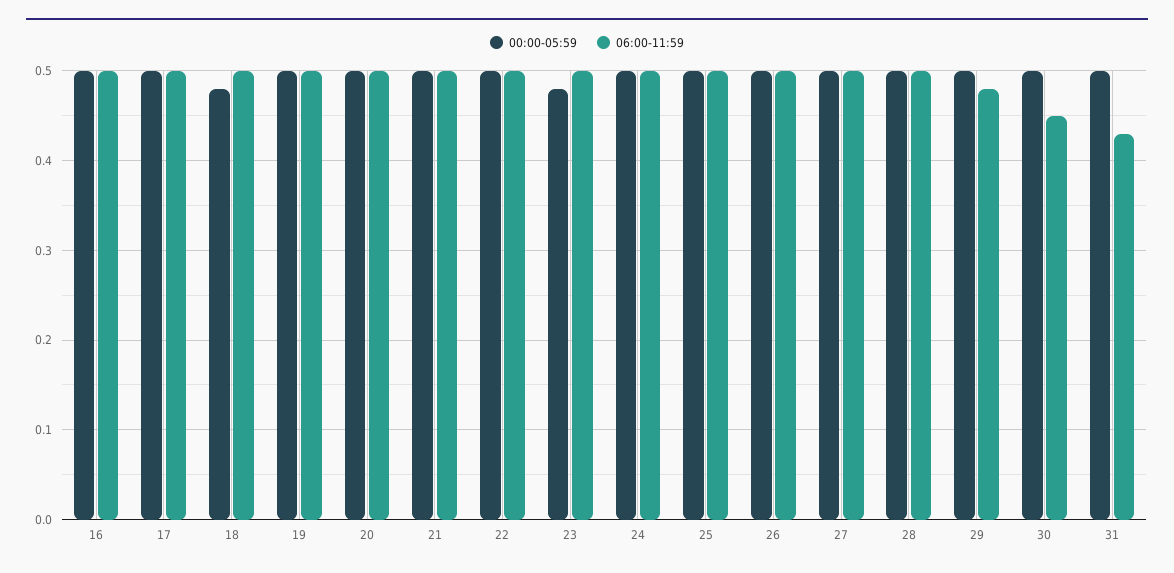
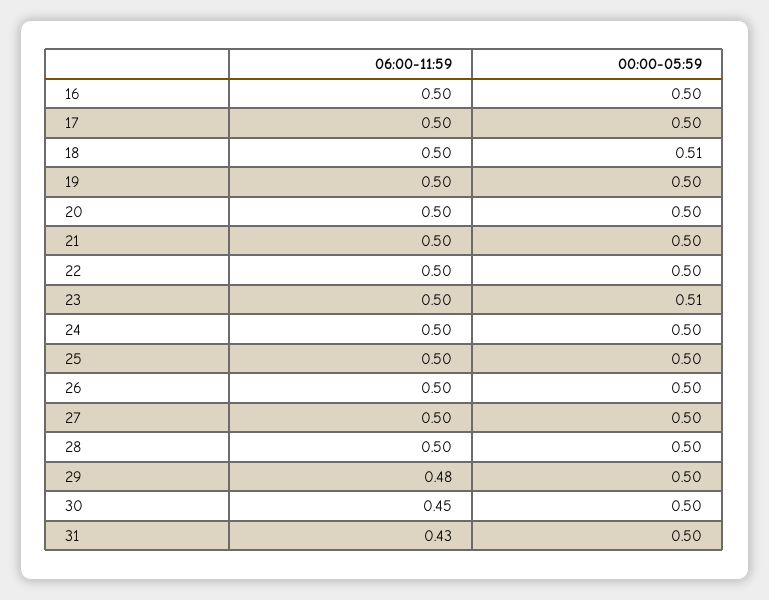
00:00-05:59, 18: 0.48 -> 0.51
00:00-05:59, 23: 0.48 -> 0.51

